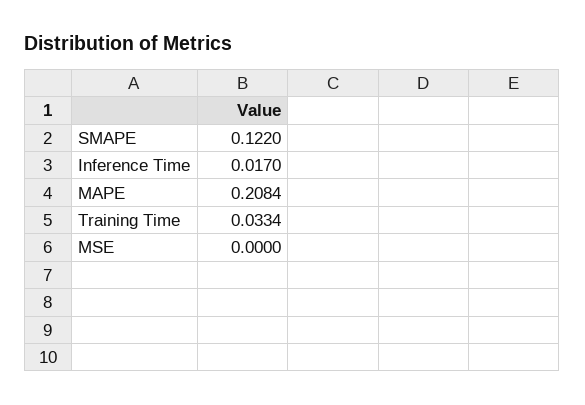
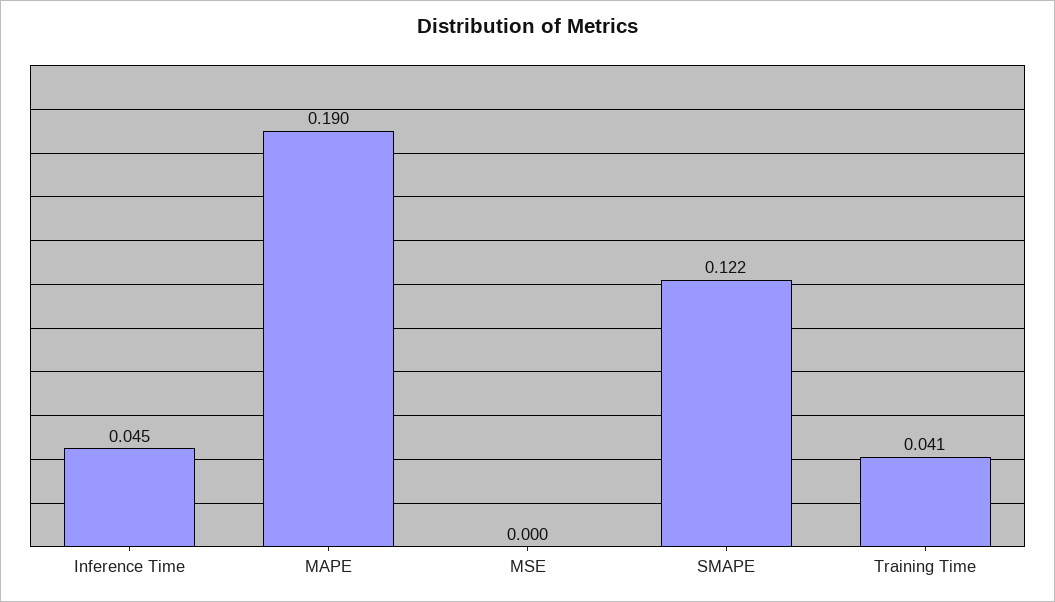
Inference Time: 0.017 -> 0.045
MAPE: 0.2084 -> 0.19
Training Time: 0.0334 -> 0.041

